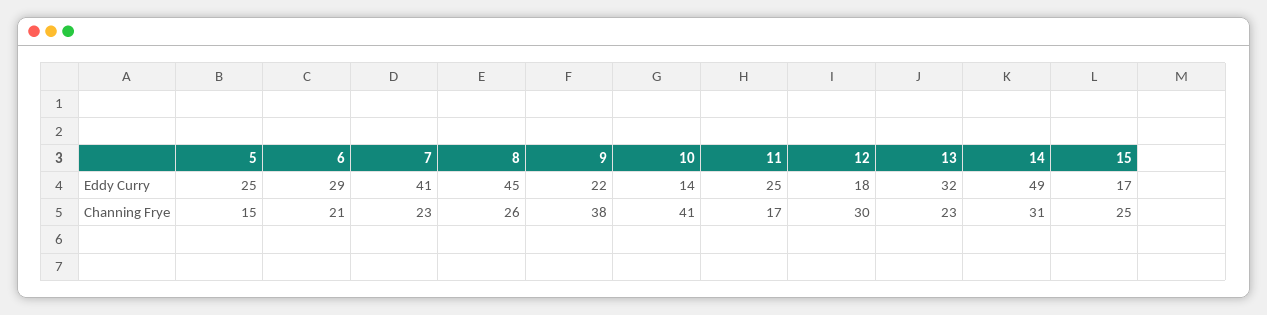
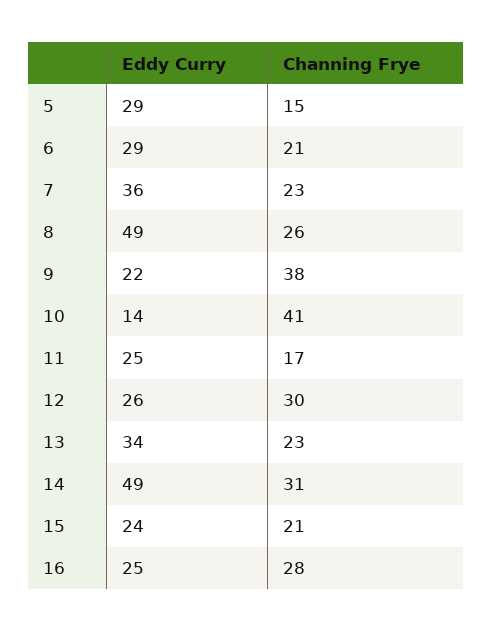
5, Eddy Curry: 25 -> 29
7, Eddy Curry: 41 -> 36
8, Eddy Curry: 45 -> 49
12, Eddy Curry: 18 -> 26
13, Eddy Curry: 32 -> 34
15, Eddy Curry: 17 -> 24
15, Channing Frye: 25 -> 21
16, Eddy Curry: none -> 25
16, Channing Frye: none -> 28

